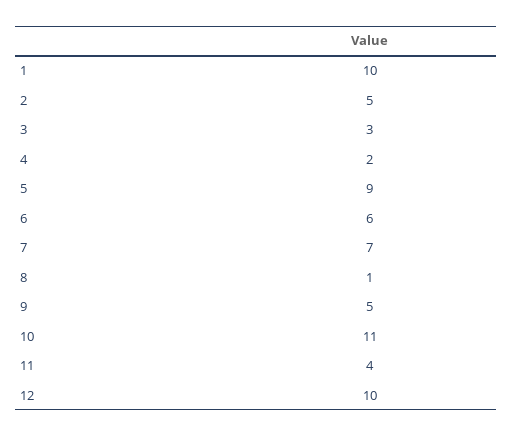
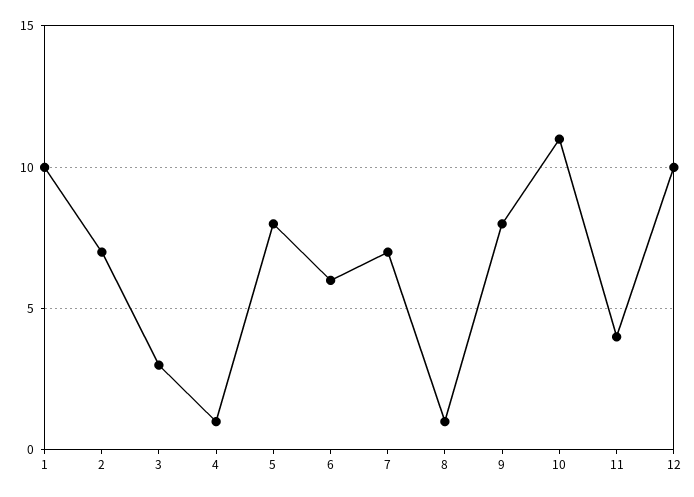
2: 5 -> 7
4: 2 -> 1
5: 9 -> 8
9: 5 -> 8

